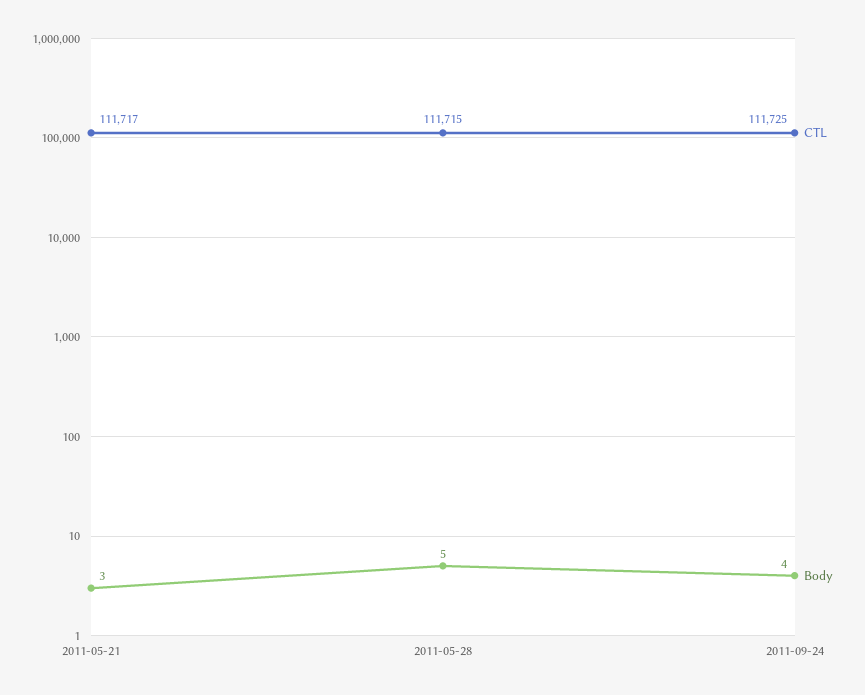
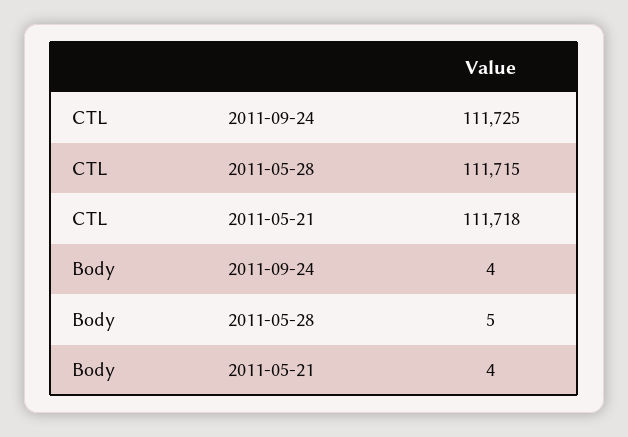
CTL, 2011-05-21: 111717 -> 111718
Body, 2011-05-21: 3 -> 4

